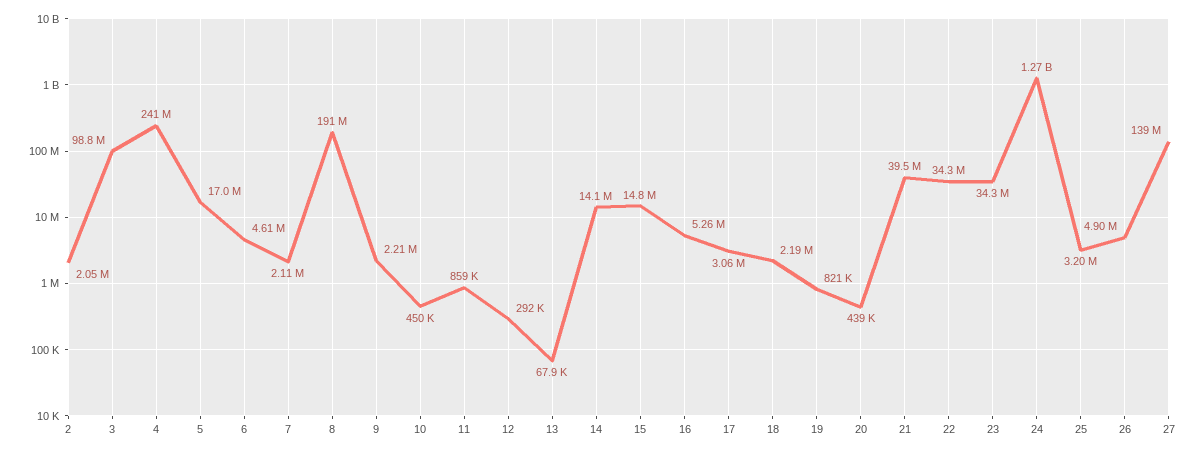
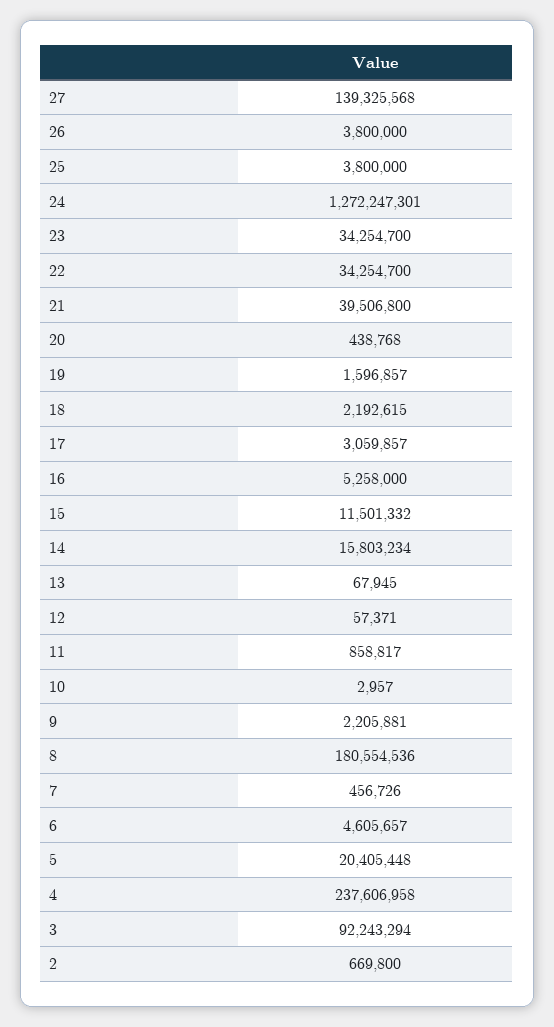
2: 2050000 -> 669800
3: 98800000 -> 92243294
4: 241000000 -> 237606958
5: 17000000 -> 20405448
7: 2110000 -> 456726
8: 191000000 -> 180554536
10: 450000 -> 2957
12: 292000 -> 57371
14: 14100000 -> 15803234
15: 14800000 -> 11501332
19: 821000 -> 1596857
25: 3200000 -> 3800000
26: 4900000 -> 3800000

